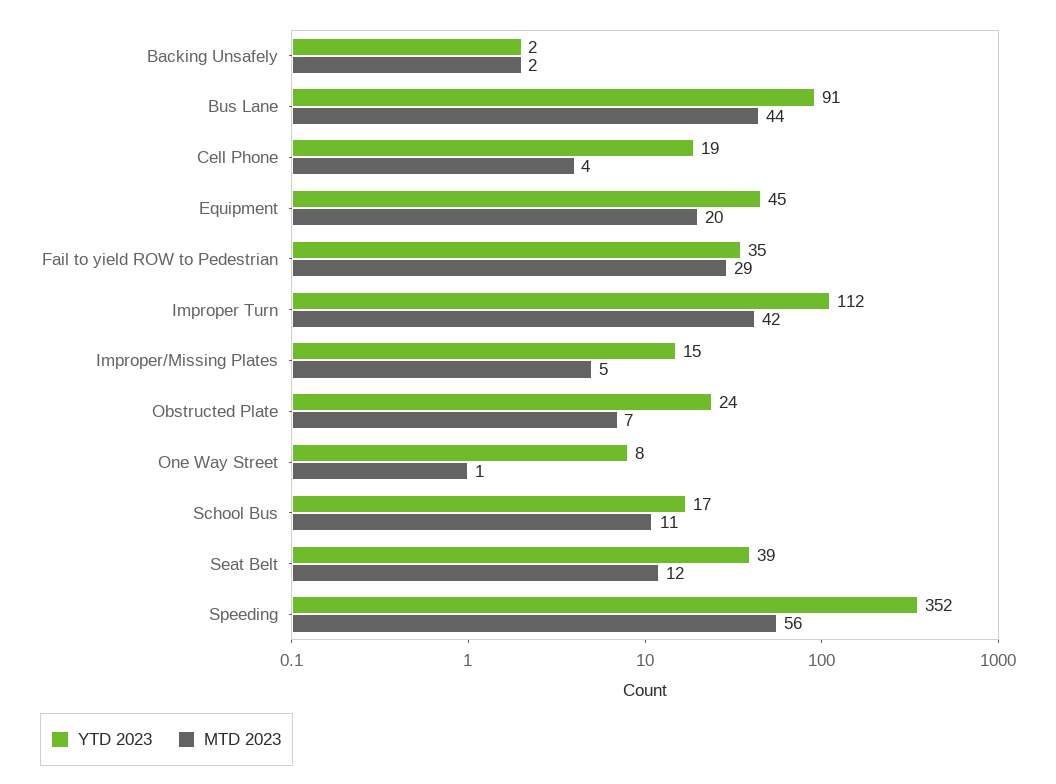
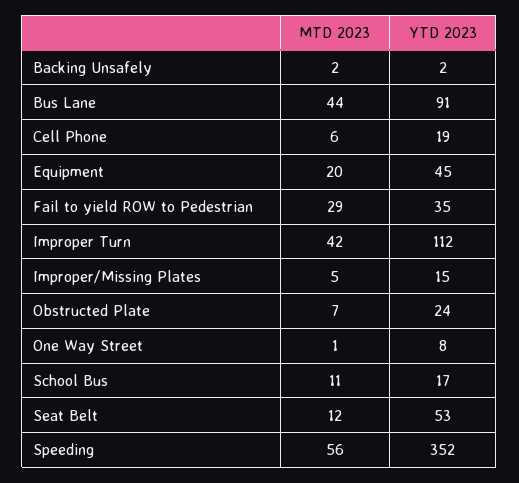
MTD 2023, Cell Phone: 4 -> 6
YTD 2023, Seat Belt: 39 -> 53

